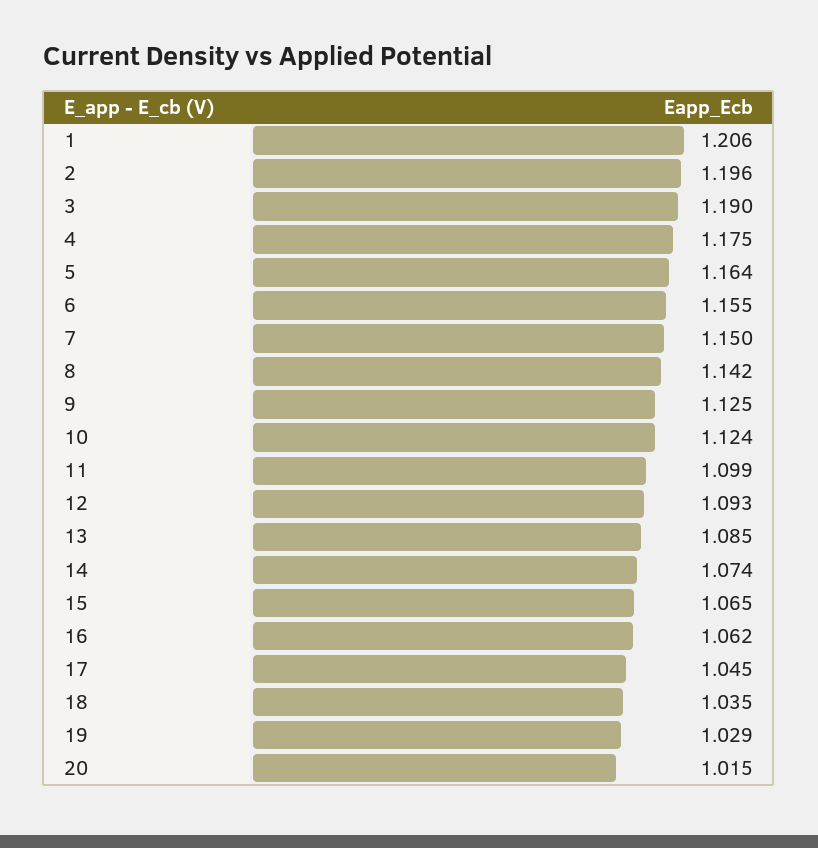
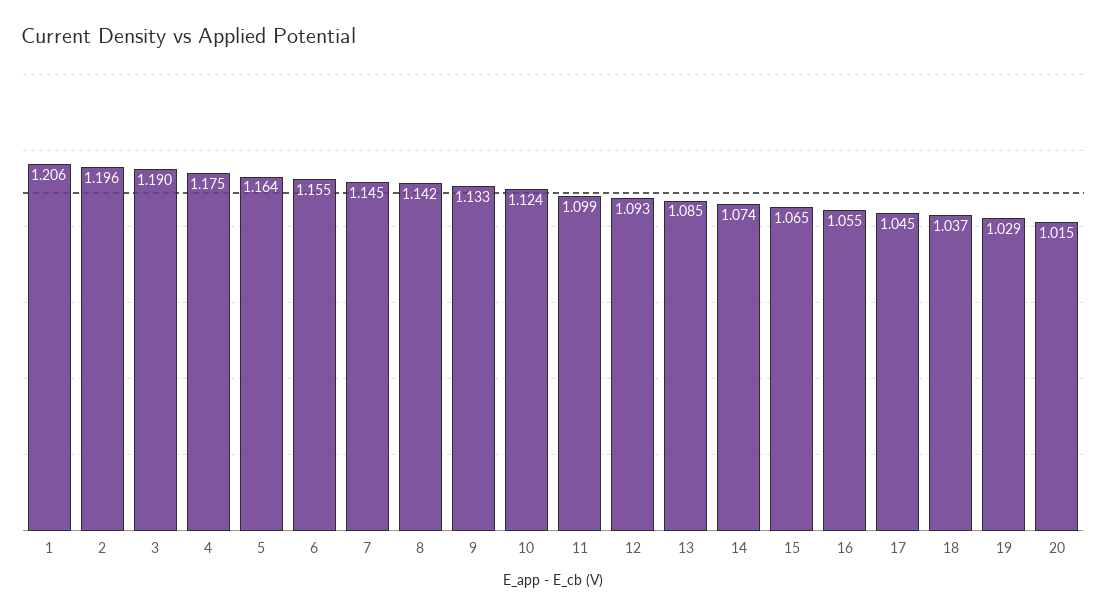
7: 1.15 -> 1.145
9: 1.125 -> 1.133
16: 1.062 -> 1.055
18: 1.035 -> 1.037

